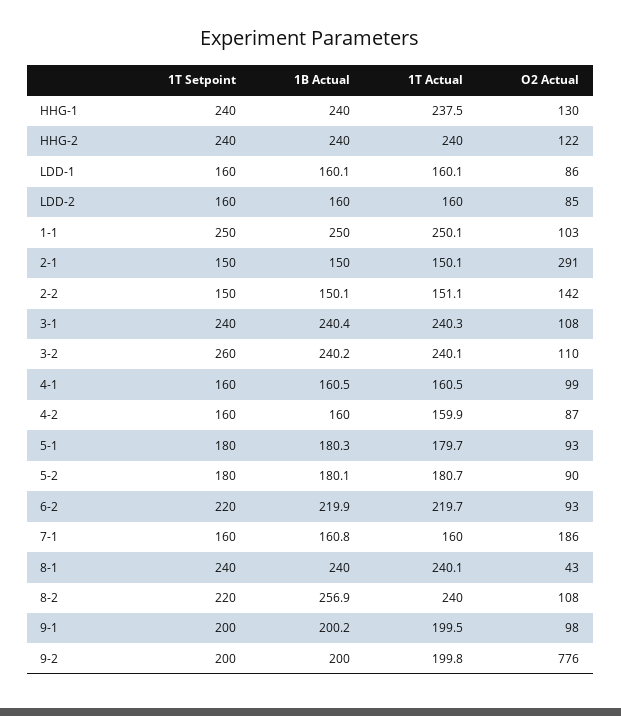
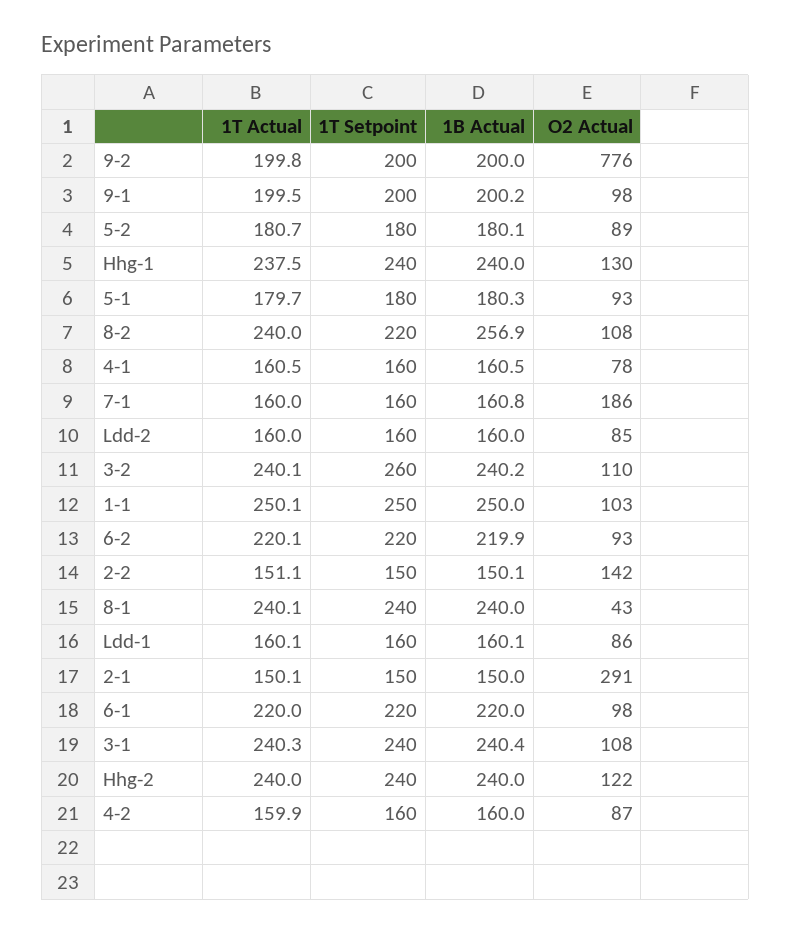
O2 Actual, 4-1: 99 -> 78
O2 Actual, 5-2: 90 -> 89
1T Actual, 6-2: 219.7 -> 220.1
1T Actual, 6-1: none -> 220
1T Setpoint, 6-1: none -> 220
1B Actual, 6-1: none -> 220
O2 Actual, 6-1: none -> 98

